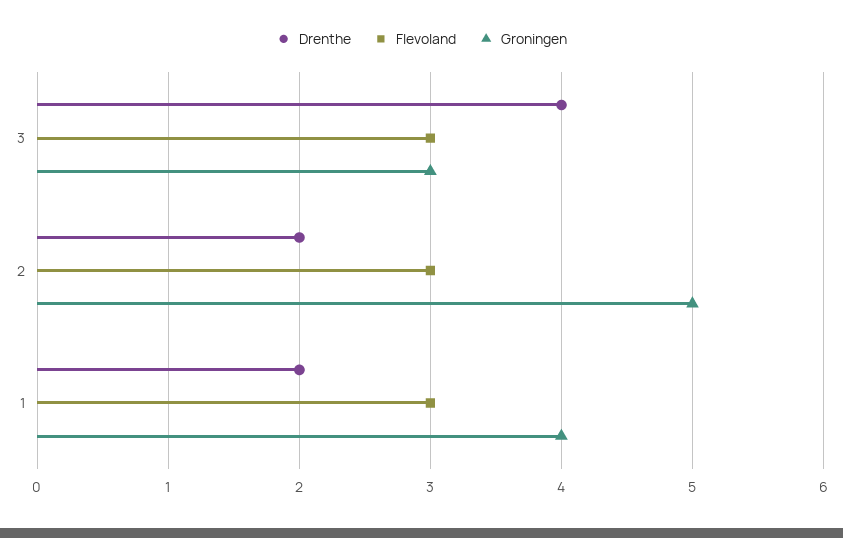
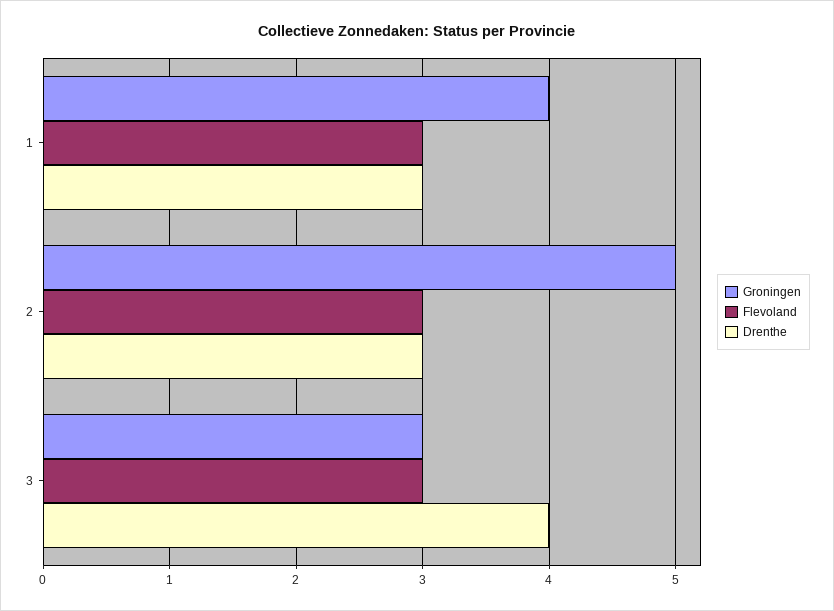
Drenthe, 2: 2 -> 3
Drenthe, 1: 2 -> 3

